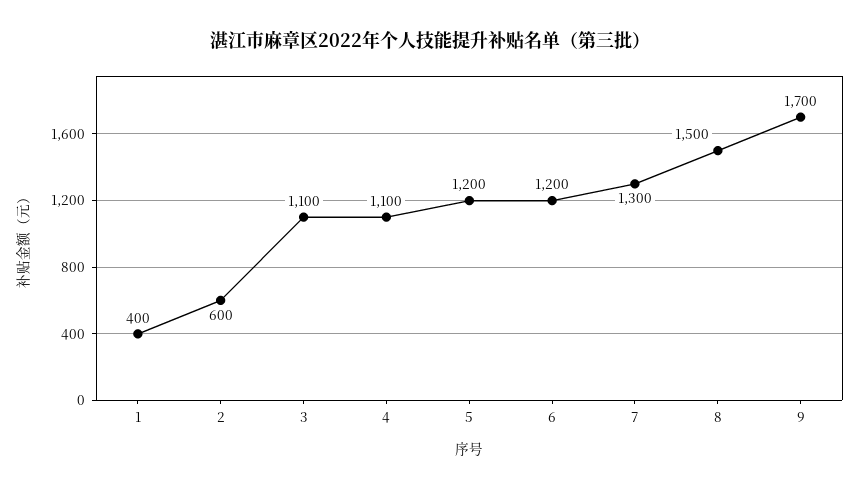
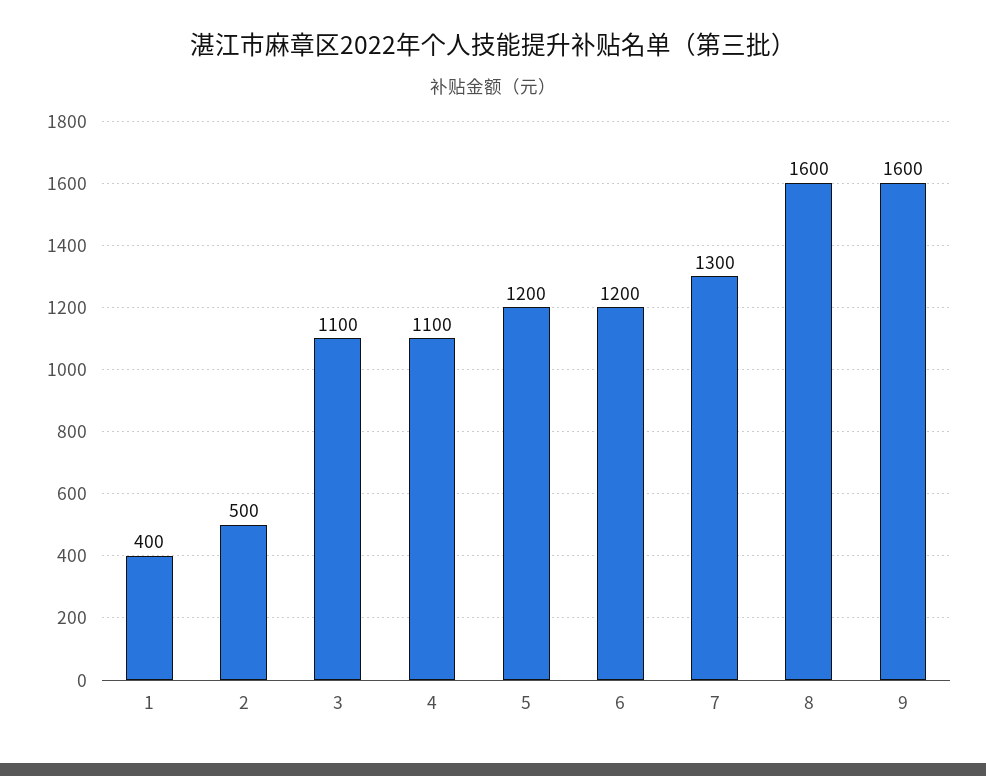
2: 600 -> 500
8: 1500 -> 1600
9: 1700 -> 1600

